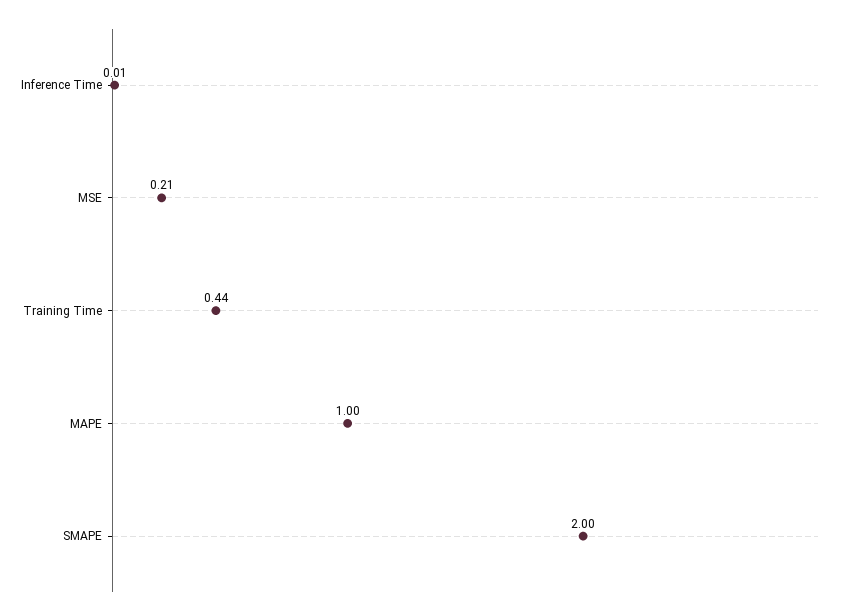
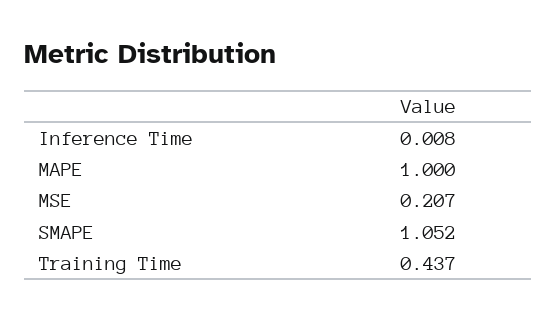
SMAPE: 2 -> 1.052

